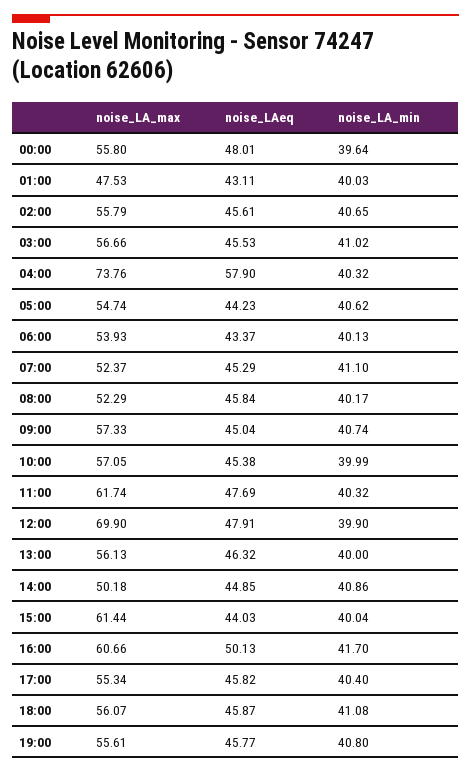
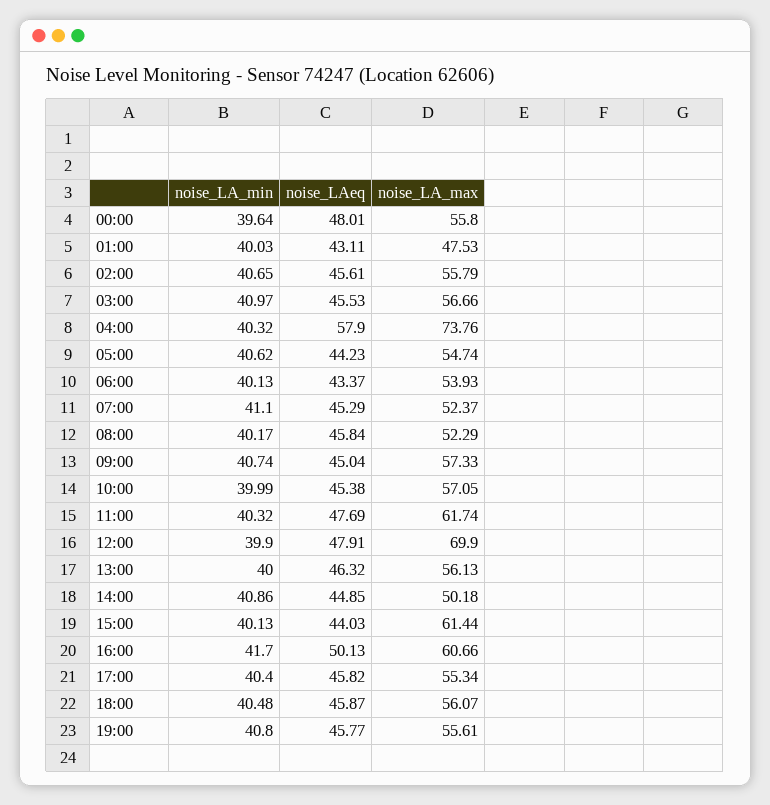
noise_LA_min, 03:00: 41.02 -> 40.97
noise_LA_min, 15:00: 40.04 -> 40.13
noise_LA_min, 18:00: 41.08 -> 40.48

